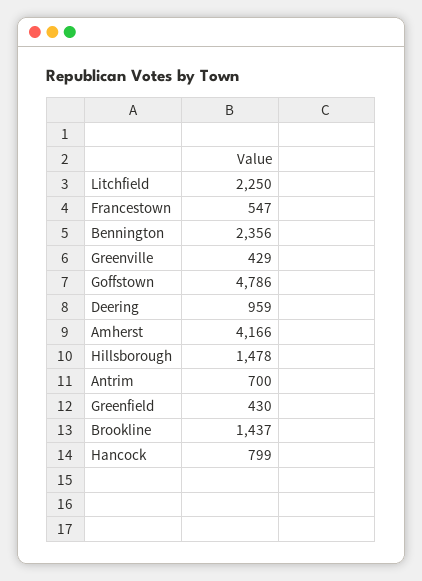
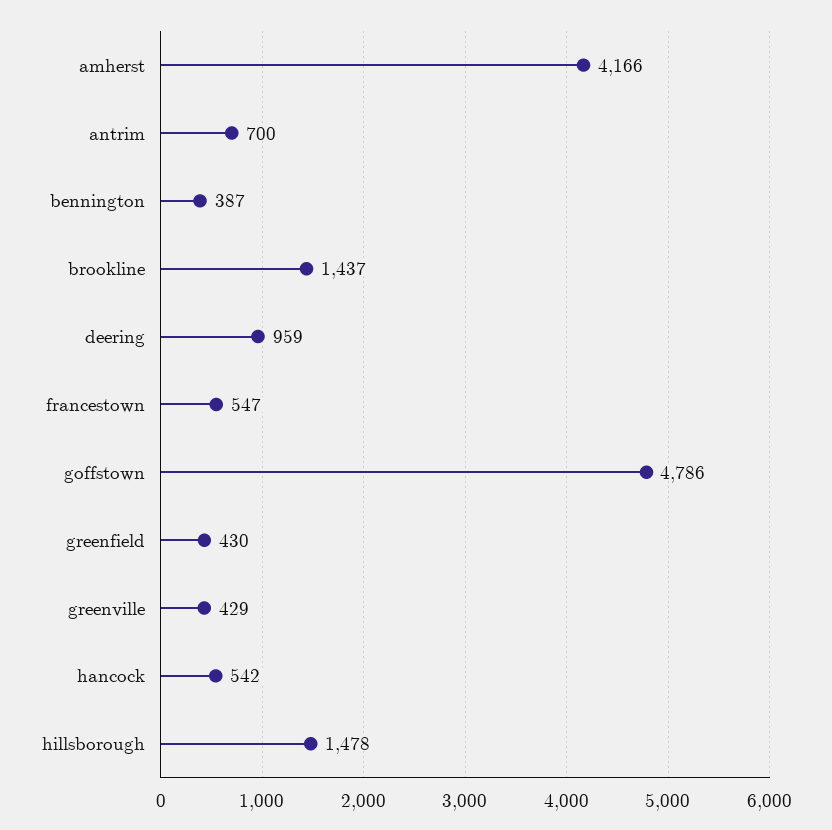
Litchfield: 2250 -> none
Bennington: 2356 -> 387
Hancock: 799 -> 542

